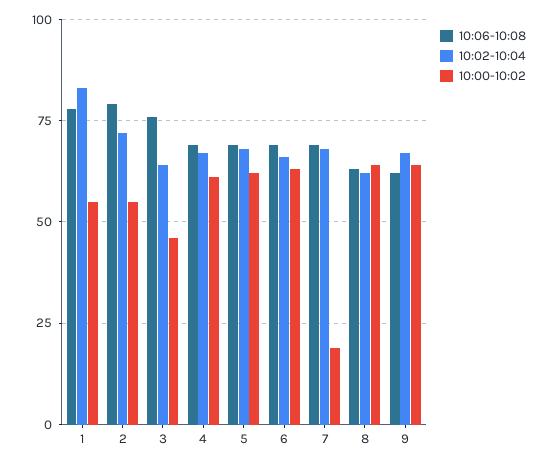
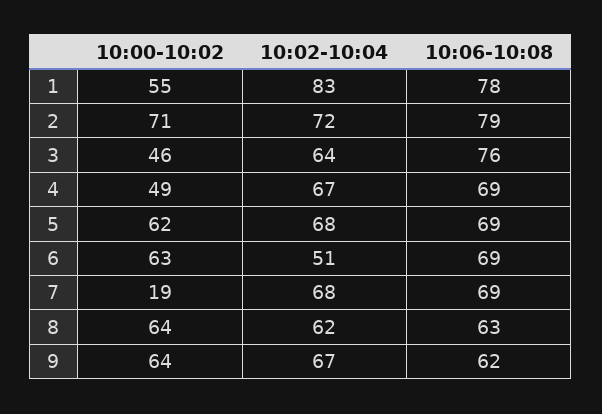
10:00-10:02, 2: 55 -> 71
10:00-10:02, 4: 60 -> 49
10:02-10:04, 6: 65 -> 51

